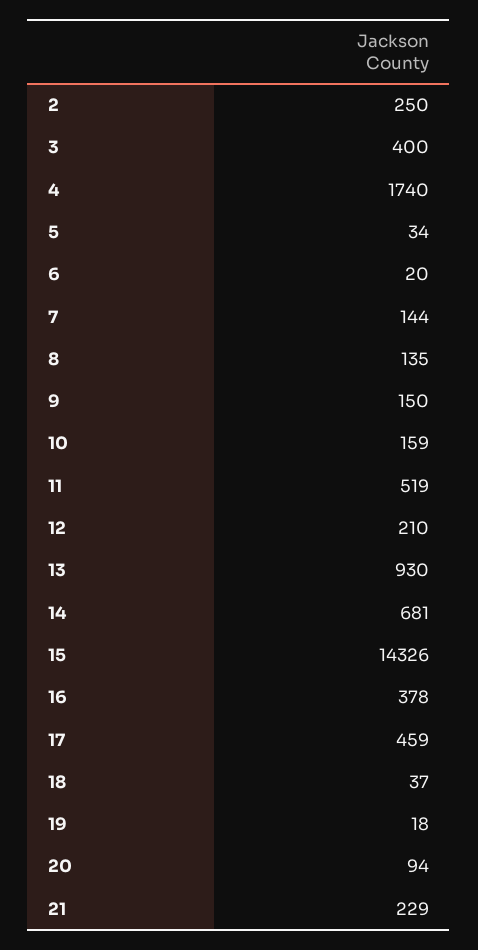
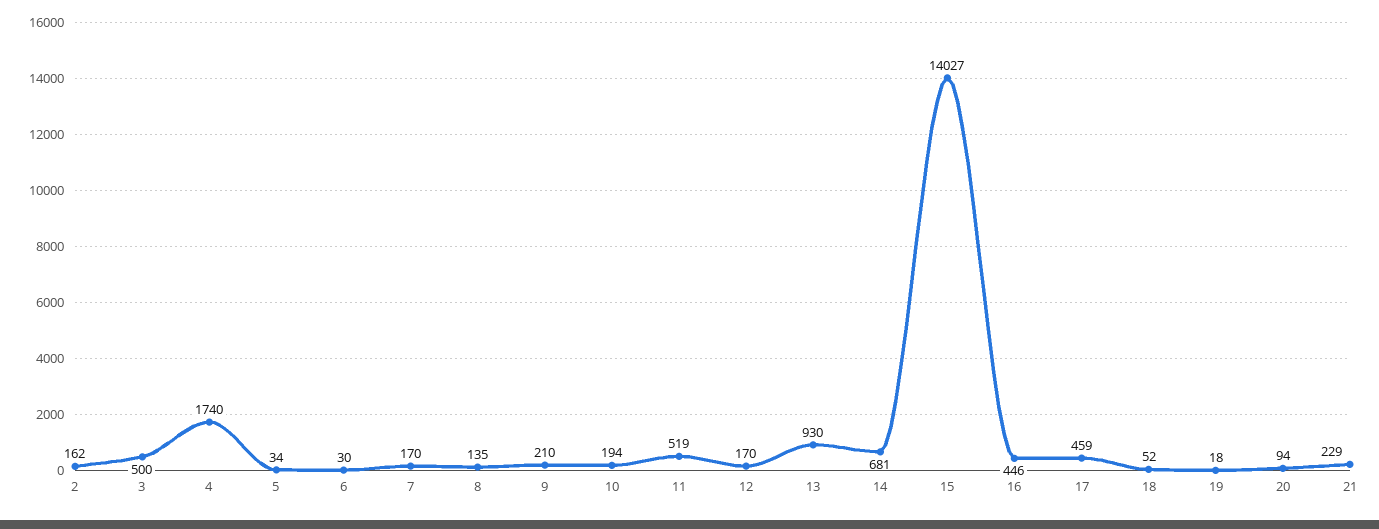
2: 250 -> 162
3: 400 -> 500
6: 20 -> 30
7: 144 -> 170
9: 150 -> 210
10: 159 -> 194
12: 210 -> 170
15: 14326 -> 14027
16: 378 -> 446
18: 37 -> 52

